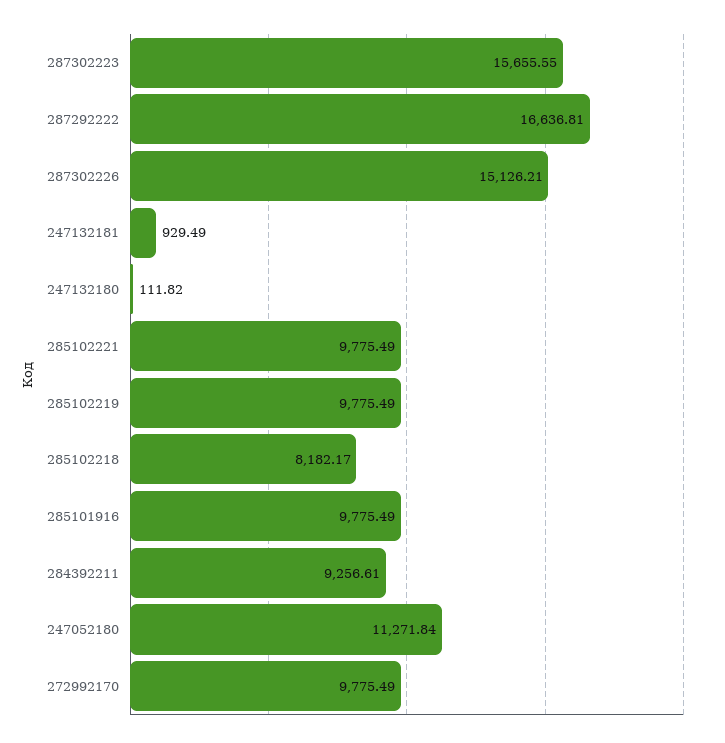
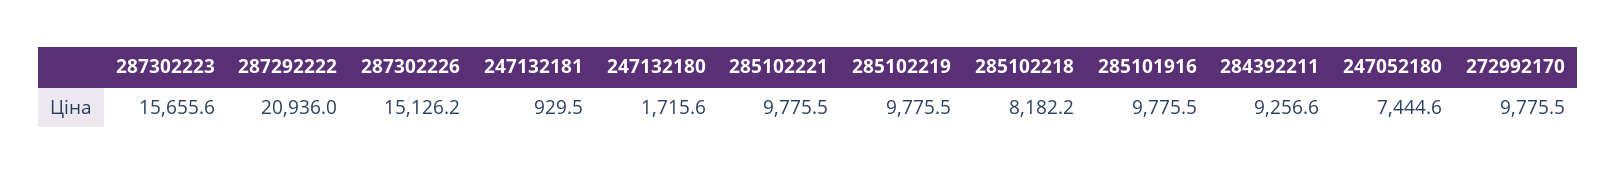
287292222: 16636.81 -> 20936
247132180: 111.82 -> 1715.6
247052180: 11271.84 -> 7444.6

